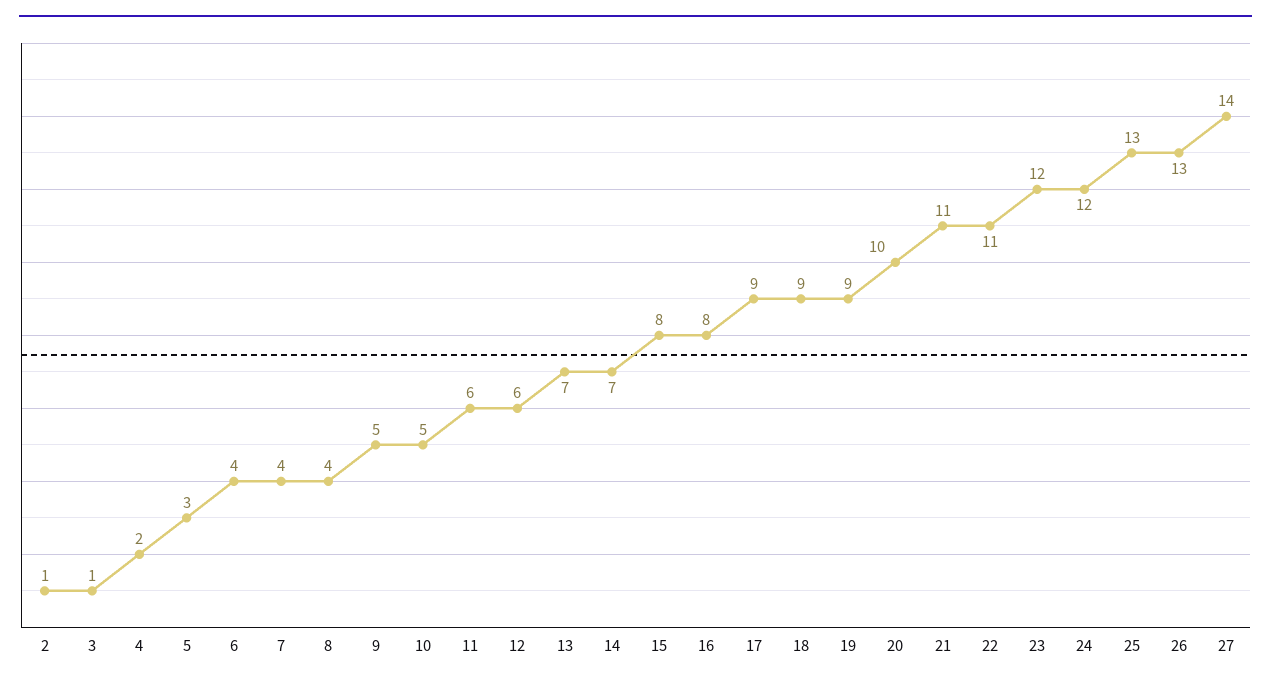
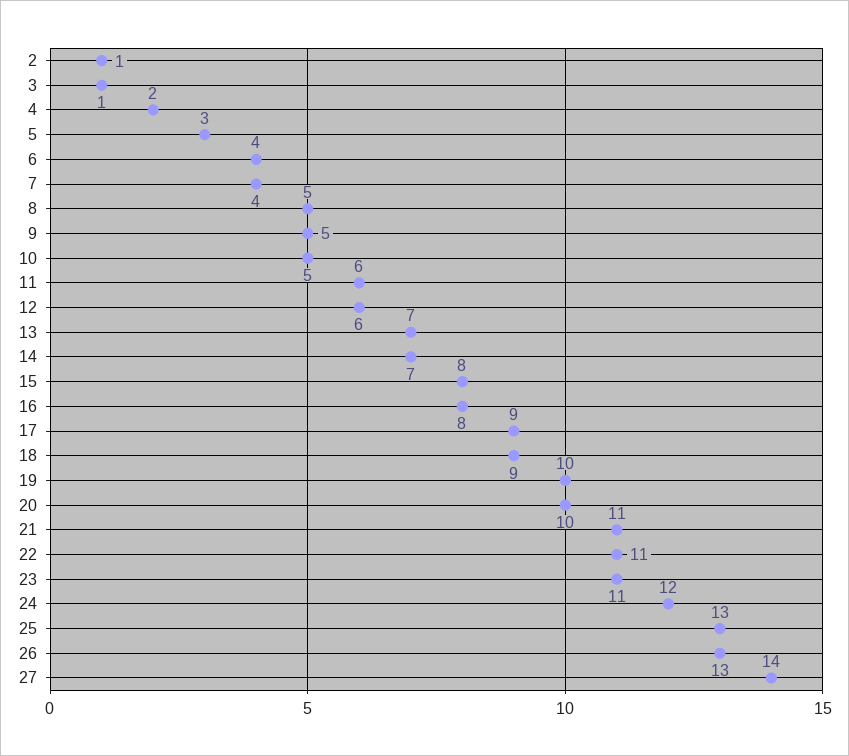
8: 4 -> 5
19: 9 -> 10
23: 12 -> 11

